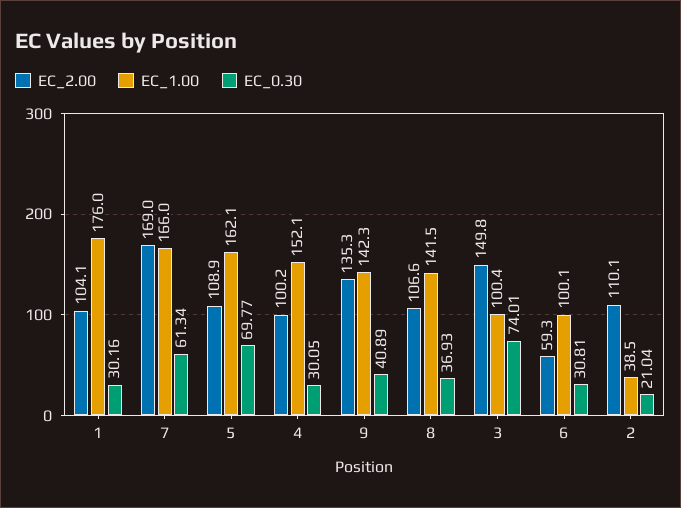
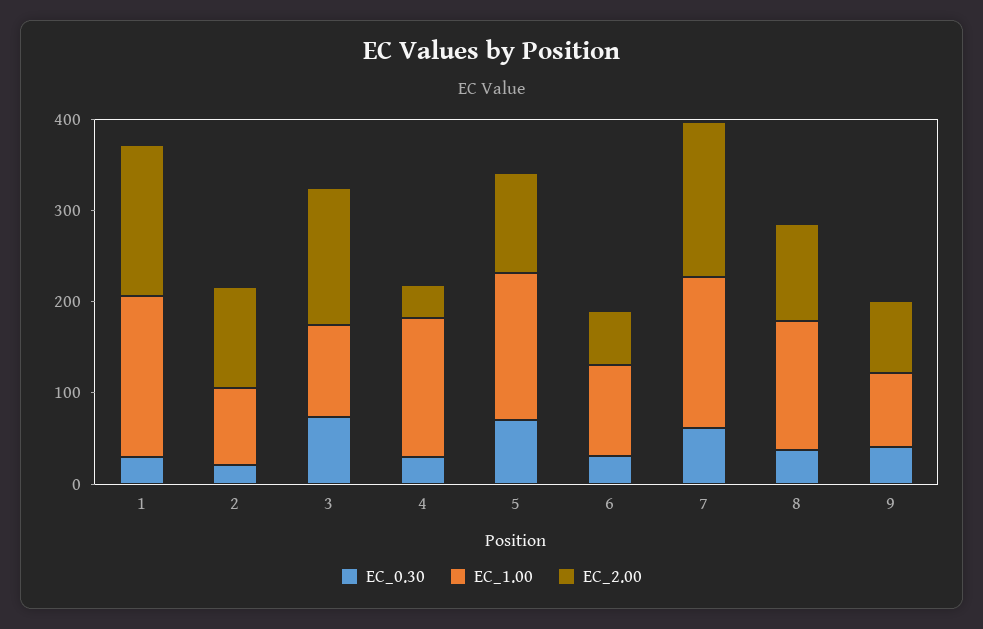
EC_2.00, 1: 104.1 -> 160
EC_2.00, 4: 100.2 -> 40
EC_2.00, 9: 135.3 -> 80
EC_1.00, 9: 142.3 -> 80
EC_1.00, 2: 38.5 -> 80

